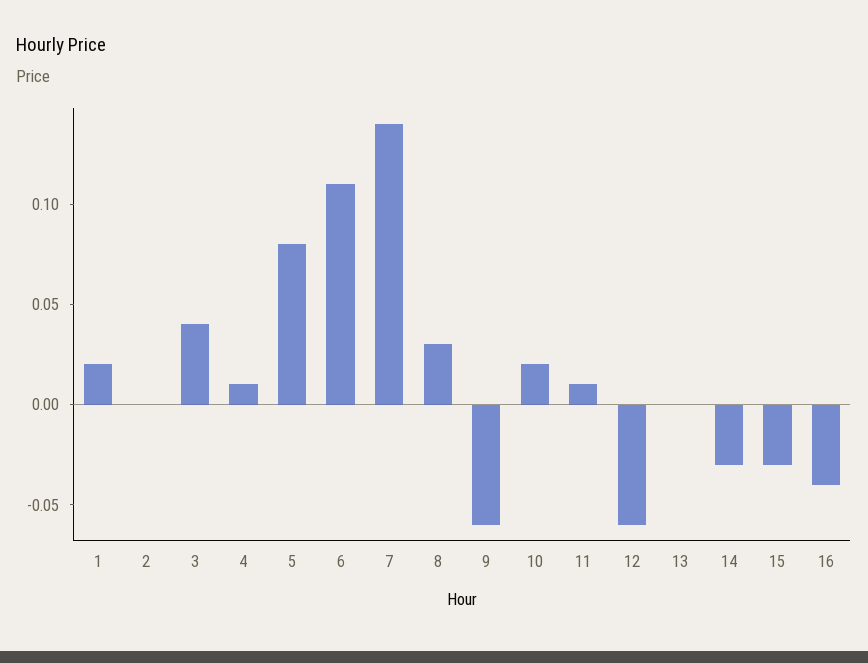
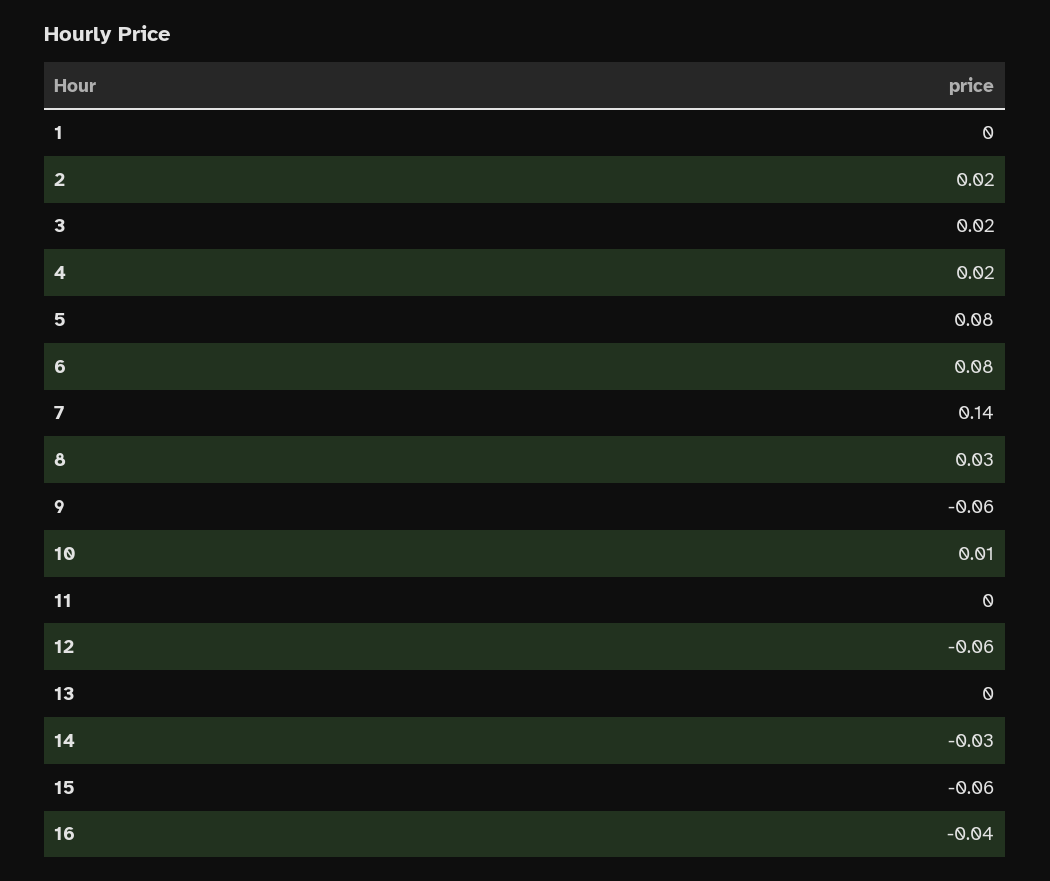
1: 0.02 -> 0
2: 0 -> 0.02
3: 0.04 -> 0.02
4: 0.01 -> 0.02
6: 0.11 -> 0.08
10: 0.02 -> 0.01
11: 0.01 -> 0
15: -0.03 -> -0.06

